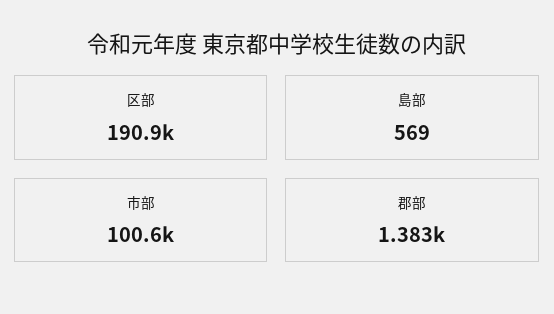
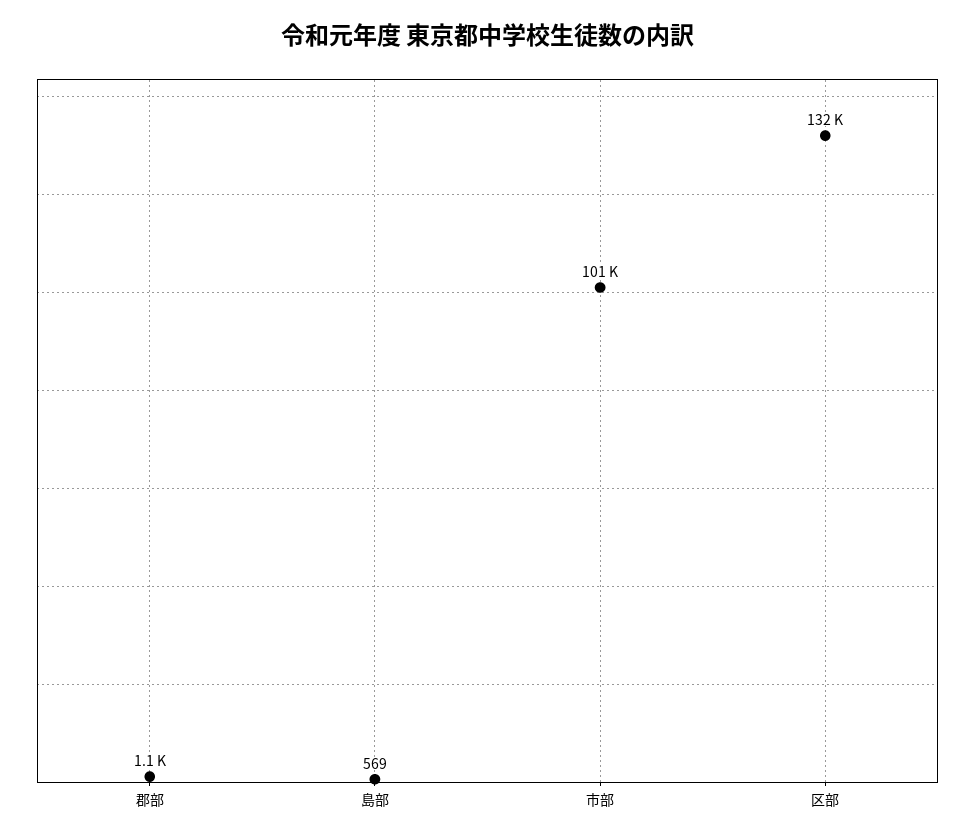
区部: 190900 -> 132000
郡部: 1383 -> 1100

